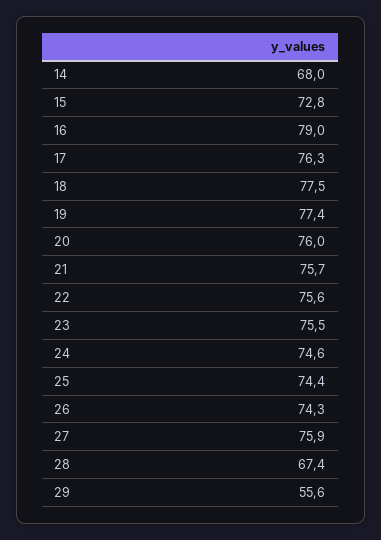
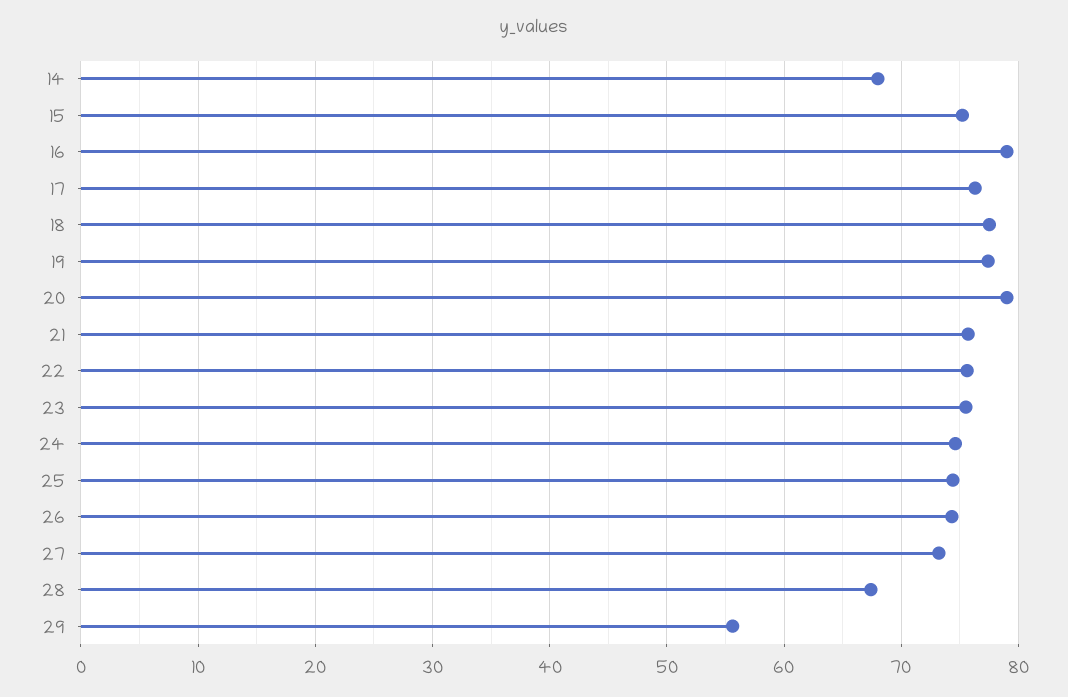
15: 72.8 -> 75
20: 76 -> 79
27: 75.9 -> 73

